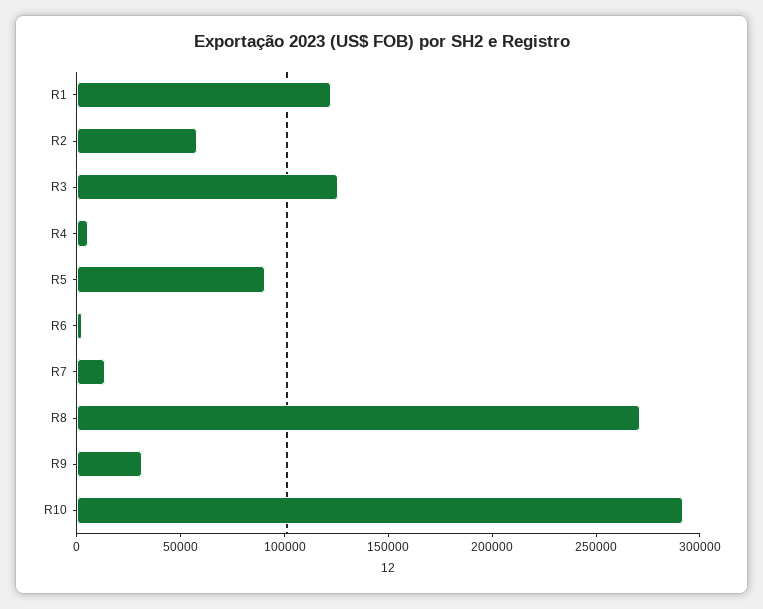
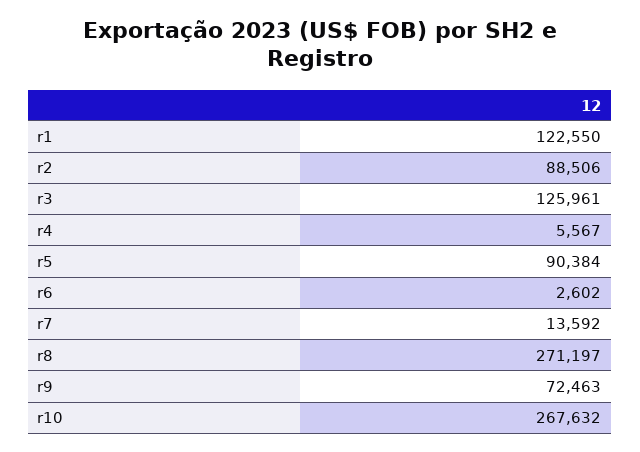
R2: 60000 -> 88506
R9: 30000 -> 72463
R10: 290000 -> 267632

